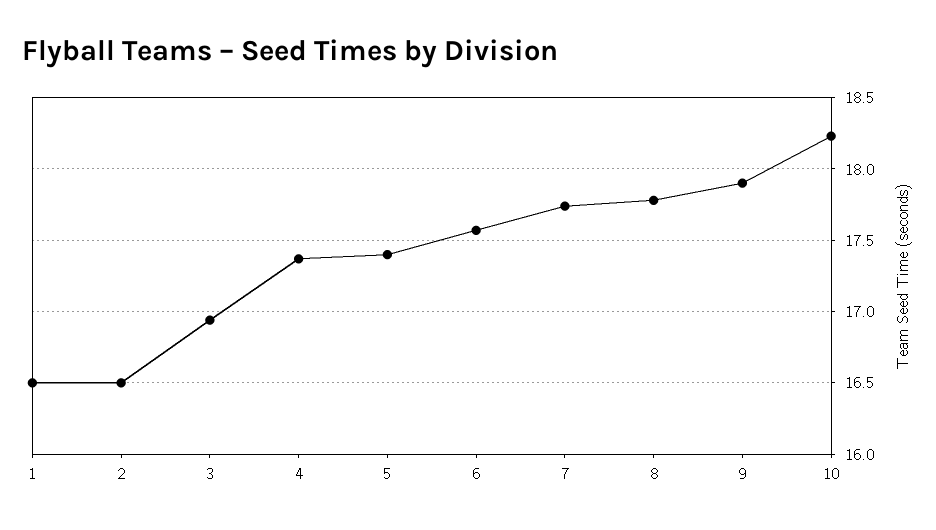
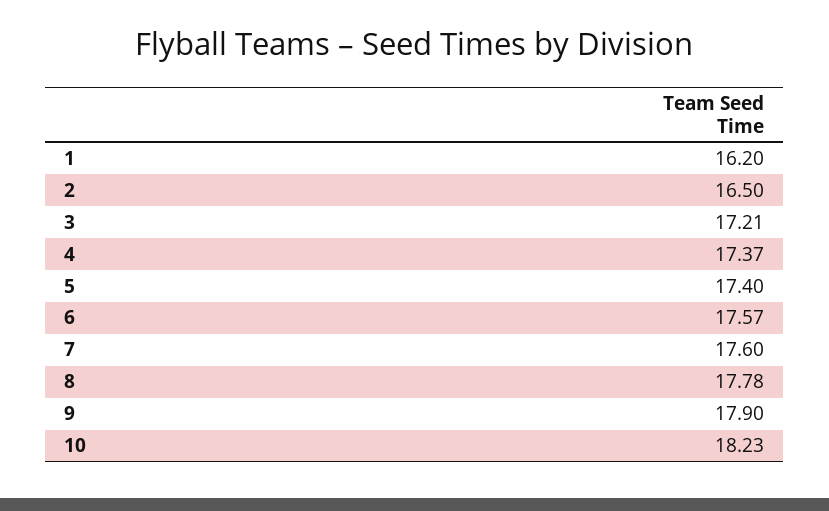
1: 16.5 -> 16.2
3: 16.95 -> 17.21
7: 17.75 -> 17.6

